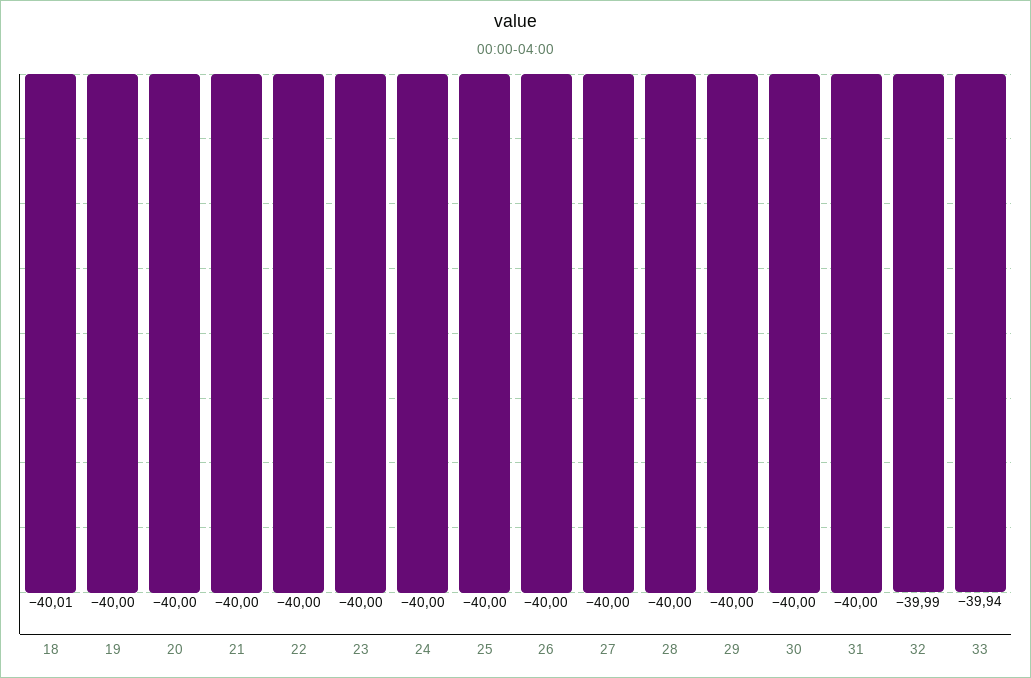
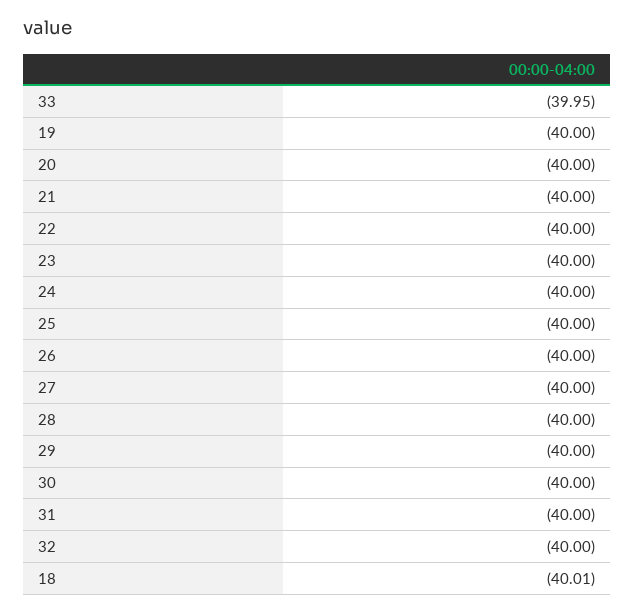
32: -39.99 -> -40
33: -39.94 -> -39.95

